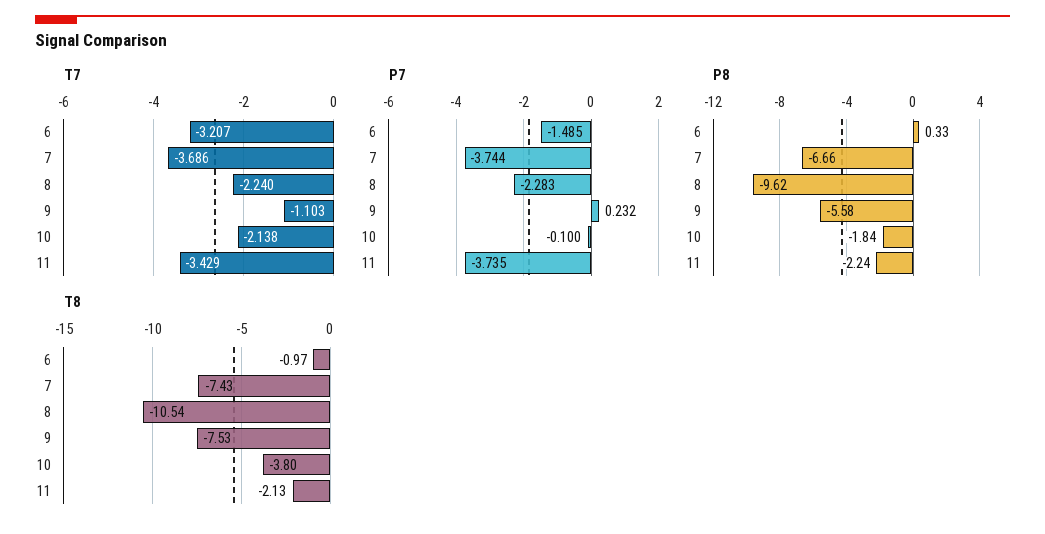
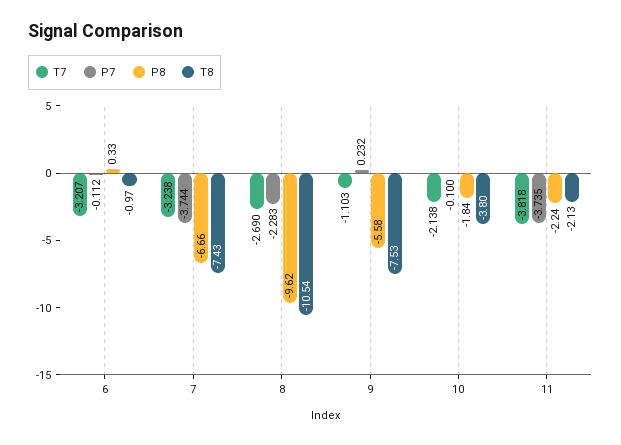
T7, 7: -3.686 -> -3.238
T7, 8: -2.24 -> -2.69
T7, 11: -3.429 -> -3.818
P7, 6: -1.485 -> -0.112

